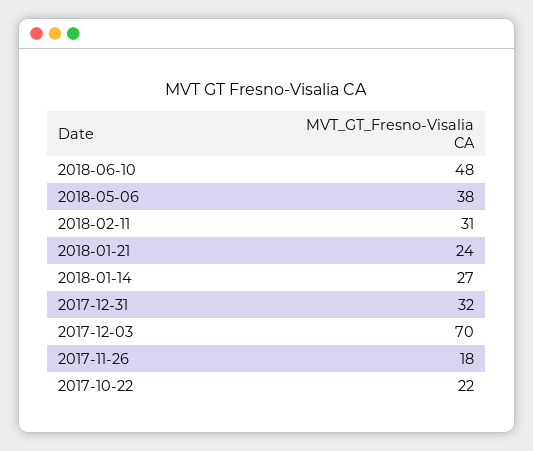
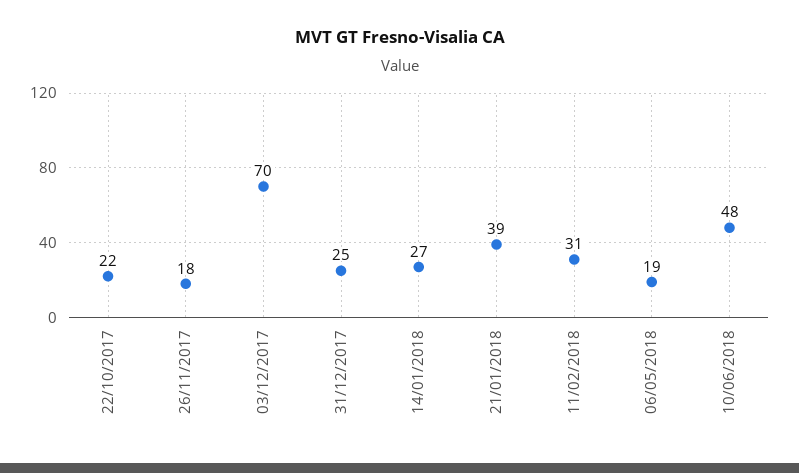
2018-05-06: 38 -> 19
2018-01-21: 24 -> 39
2017-12-31: 32 -> 25

